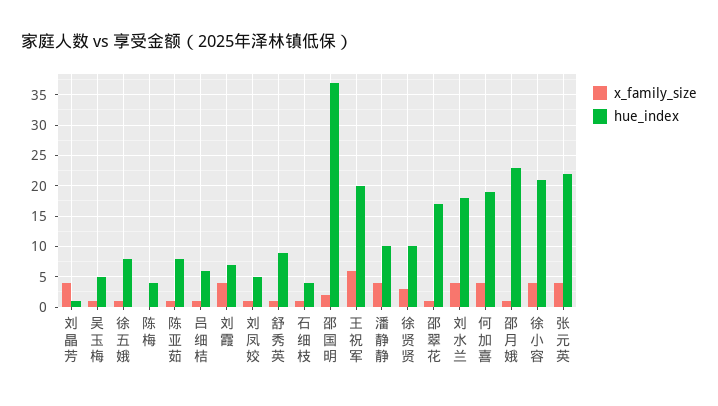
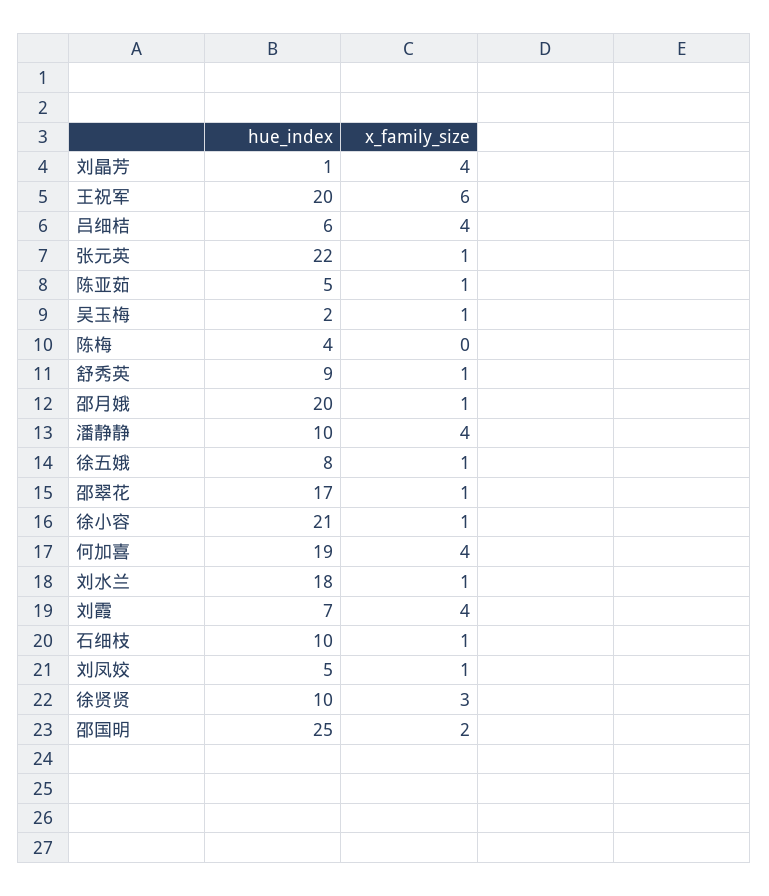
hue_index, 吴玉梅: 5 -> 2
hue_index, 陈亚茹: 8 -> 5
x_family_size, 吕细桔: 1 -> 4
hue_index, 石细枝: 4 -> 10
hue_index, 邵国明: 37 -> 25
x_family_size, 刘水兰: 4 -> 1
hue_index, 邵月娥: 23 -> 20
x_family_size, 徐小容: 4 -> 1
x_family_size, 张元英: 4 -> 1

